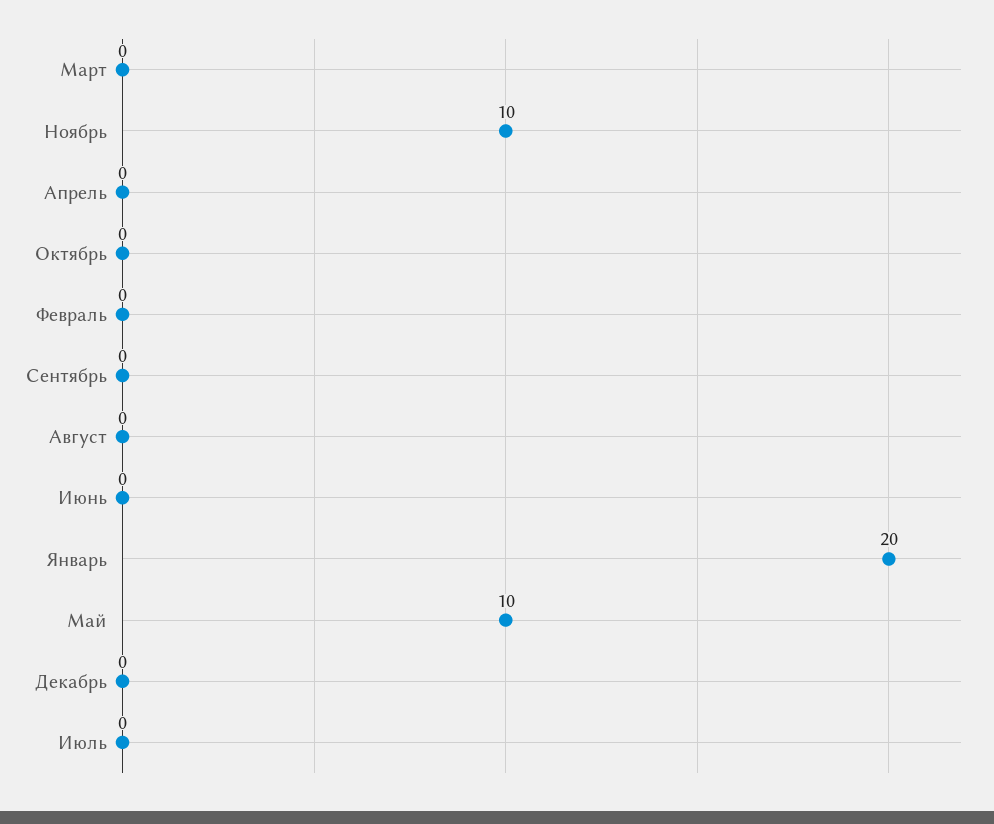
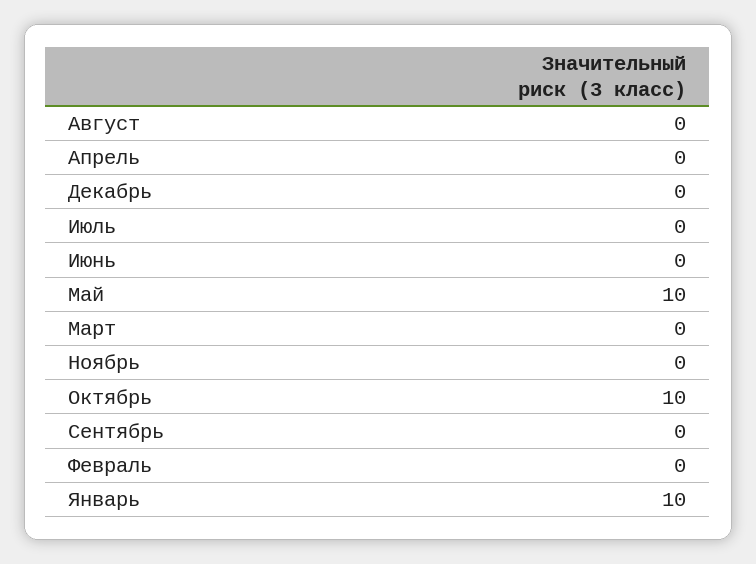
Ноябрь: 10 -> 0
Октябрь: 0 -> 10
Январь: 20 -> 10

